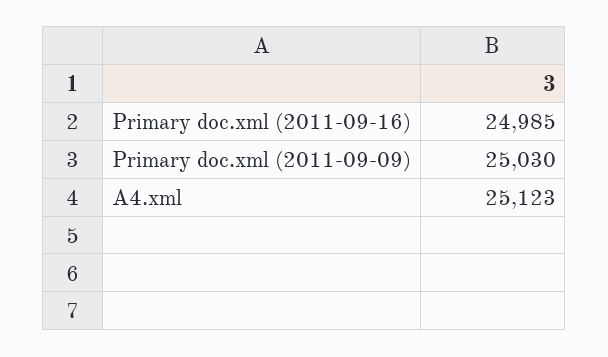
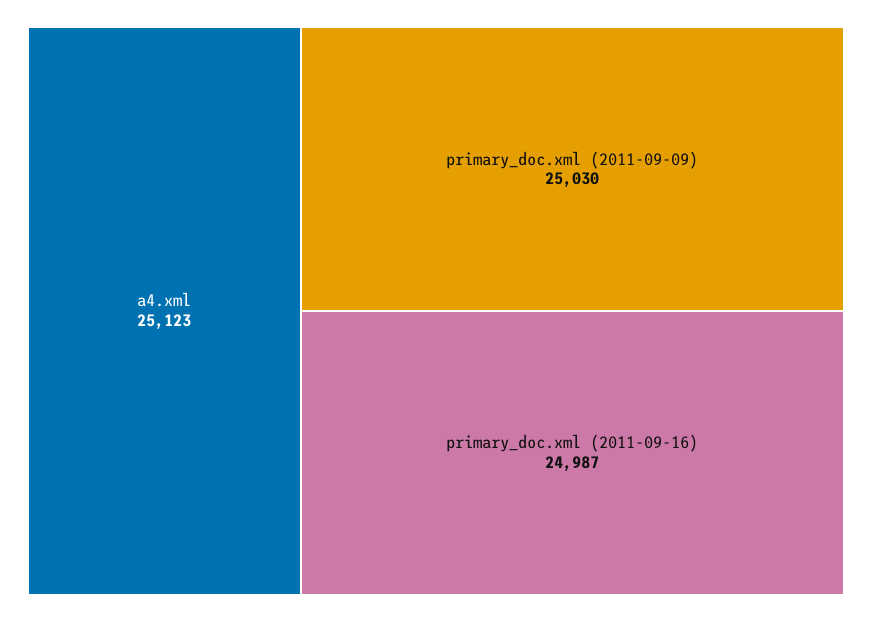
Primary doc.xml (2011-09-16): 24985 -> 24987

